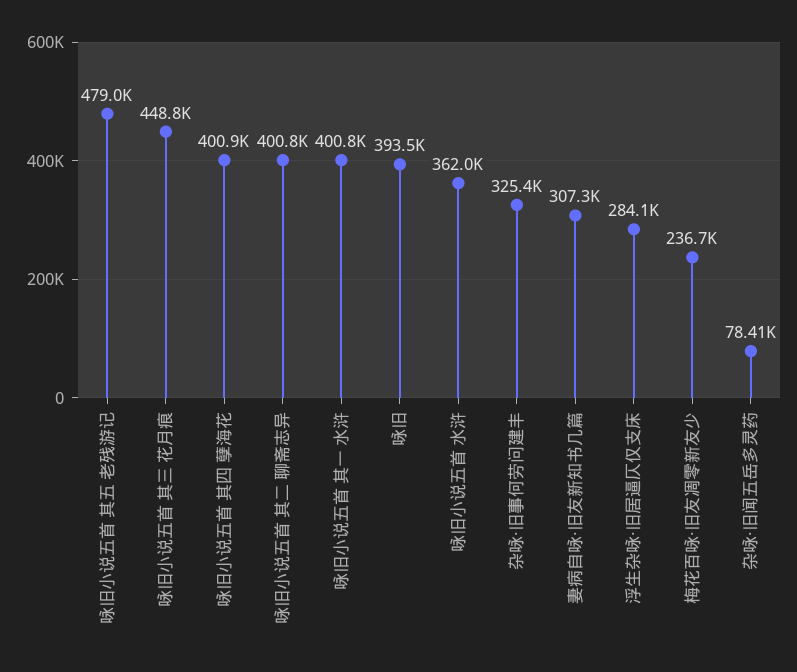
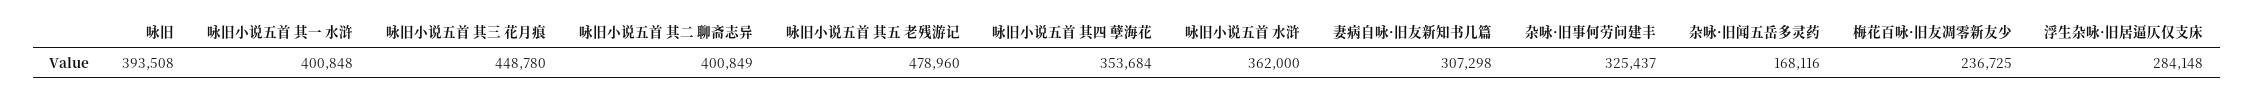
咏旧小说五首 其四 孽海花: 400900 -> 353684
杂咏·旧闻五岳多灵药: 78410 -> 168116

